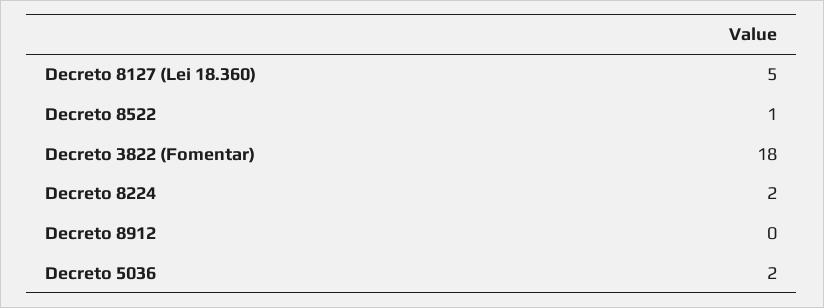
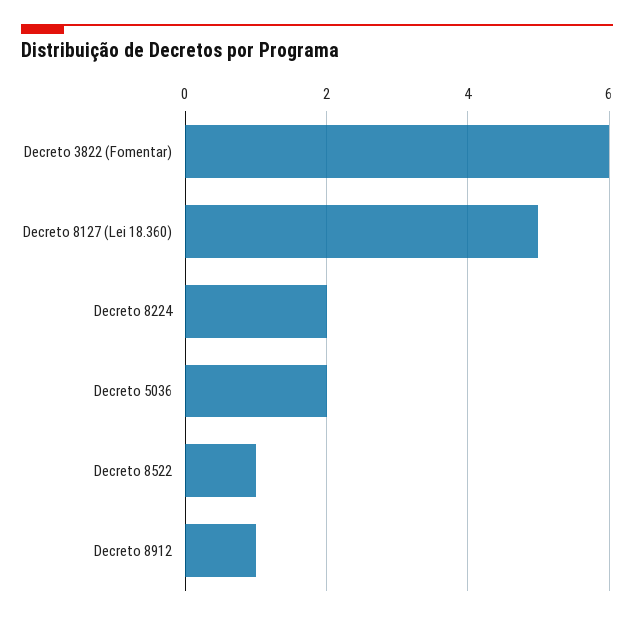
Decreto 3822 (Fomentar): 18 -> 6
Decreto 8912: 0 -> 1

